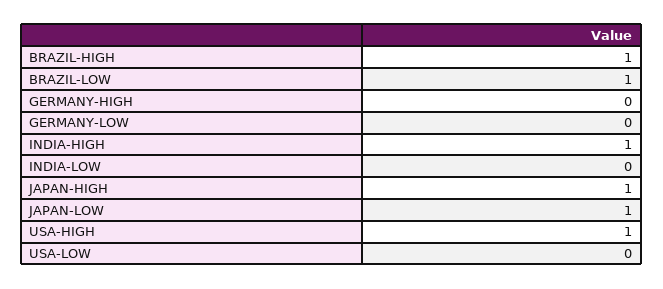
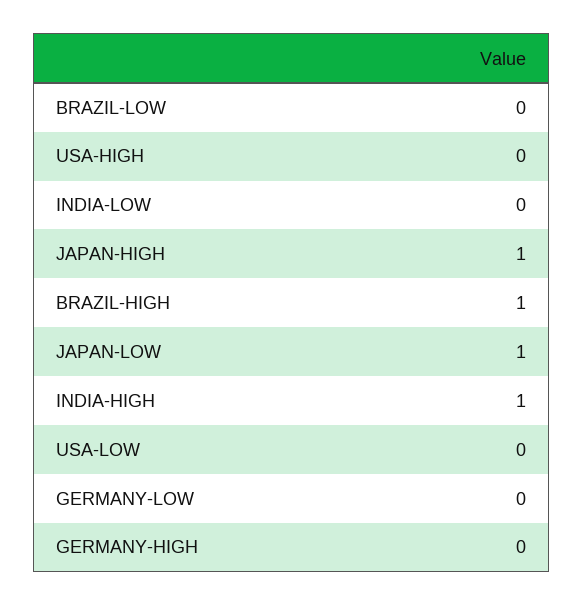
BRAZIL-LOW: 1 -> 0
USA-HIGH: 1 -> 0

